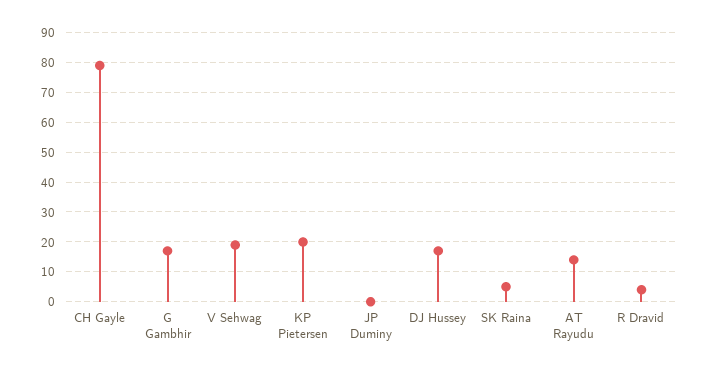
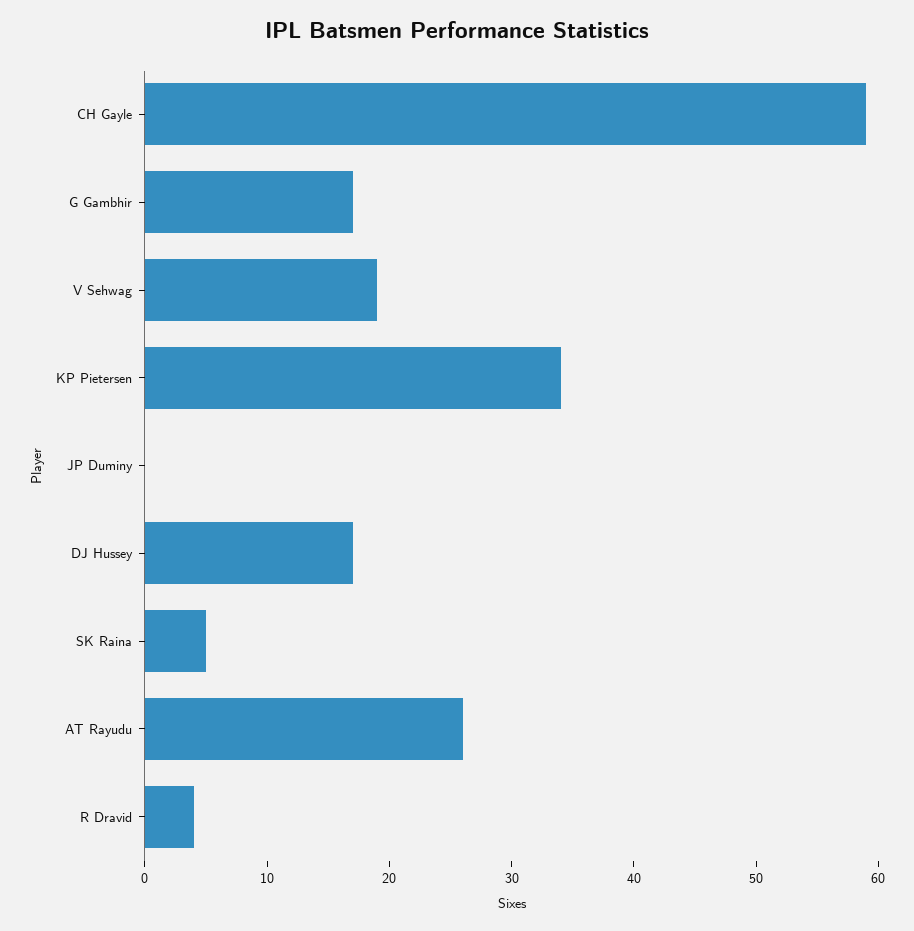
CH Gayle: 80 -> 59
KP Pietersen: 20 -> 34
AT Rayudu: 15 -> 26

